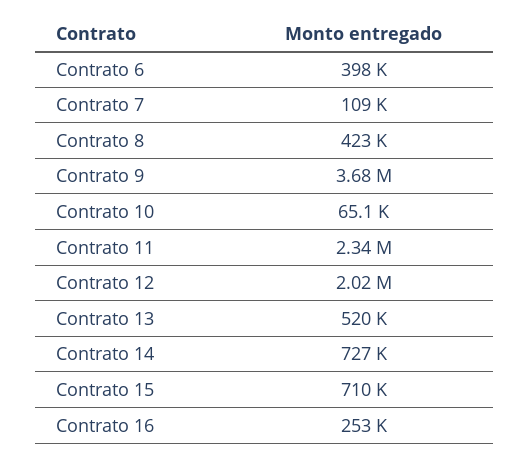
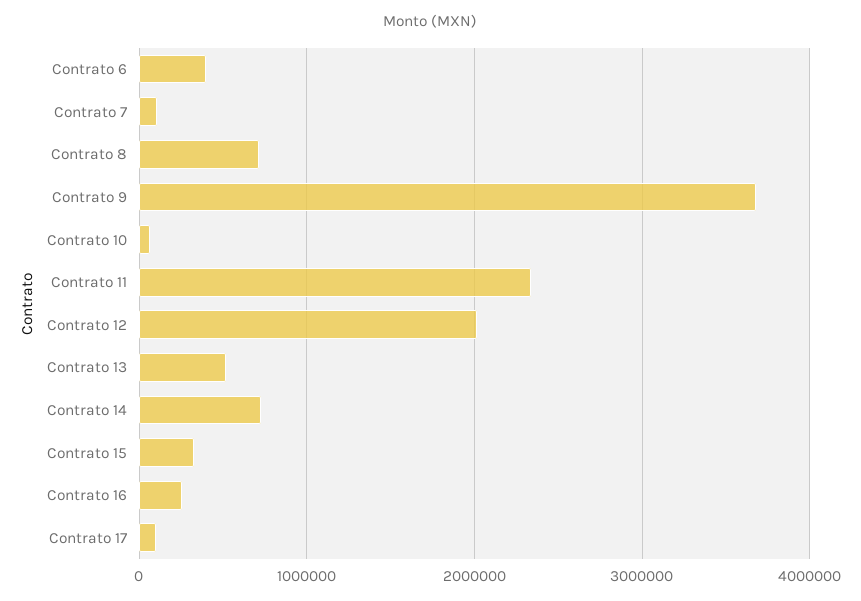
Contrato 8: 423000 -> 700000
Contrato 15: 710000 -> 300000
Contrato 17: none -> 100000

